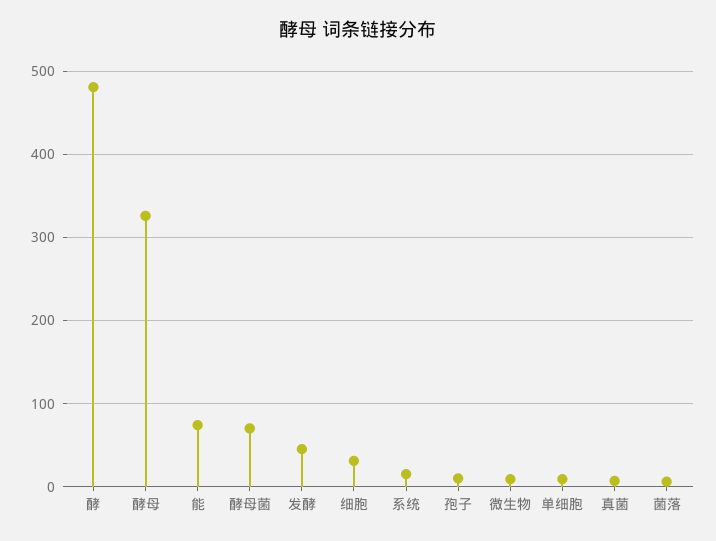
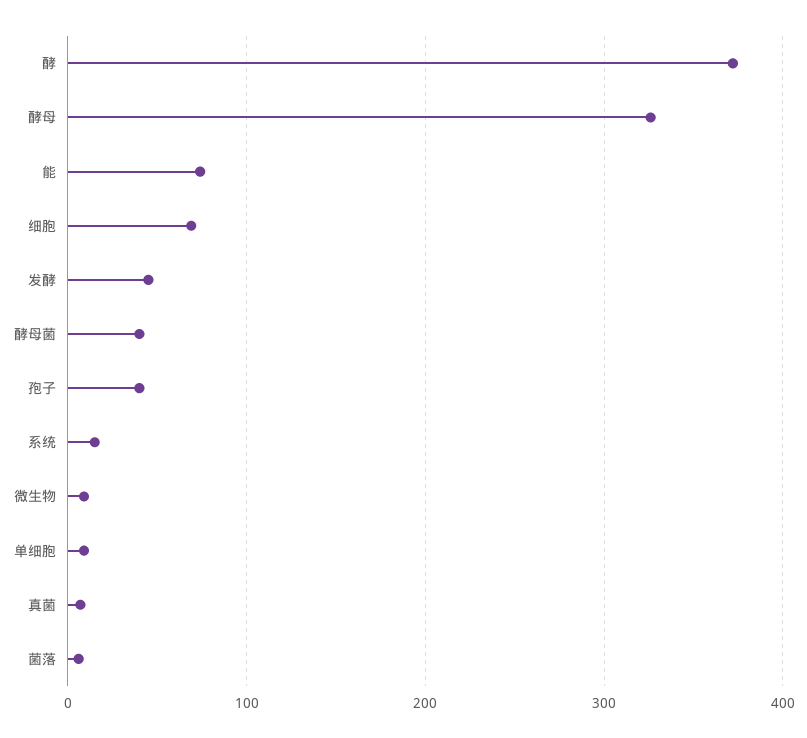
酵: 480 -> 370
酵母菌: 70 -> 40
细胞: 30 -> 70
孢子: 10 -> 40

